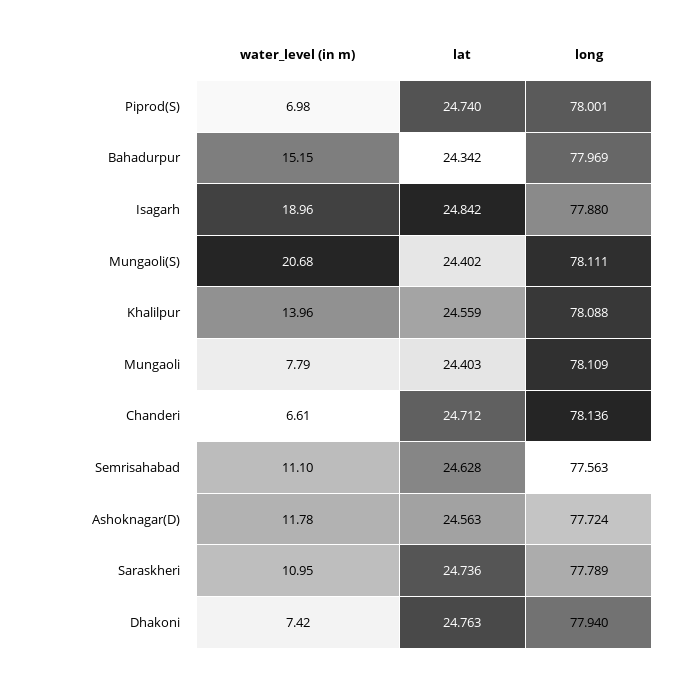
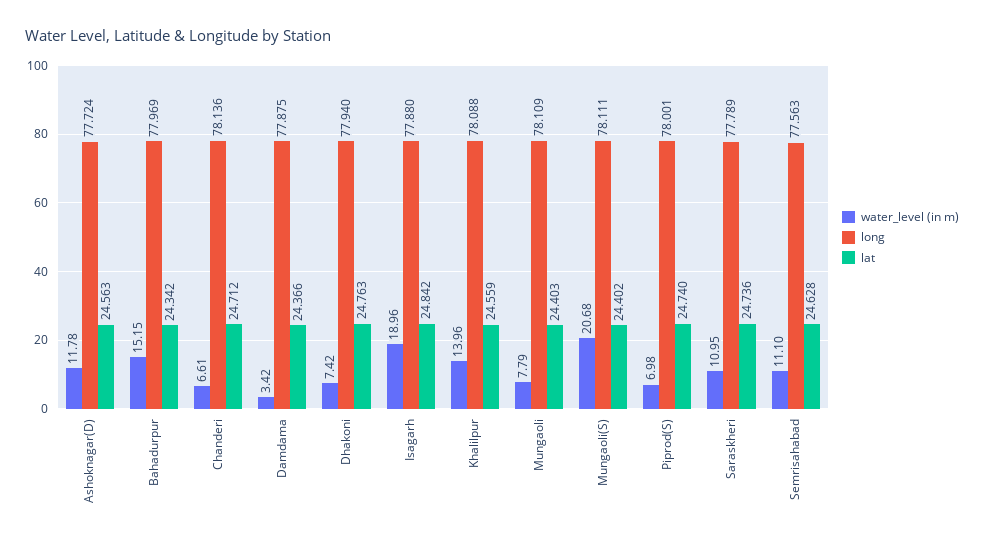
water_level (in m), Damdama: none -> 3.42
long, Damdama: none -> 77.875
lat, Damdama: none -> 24.366

